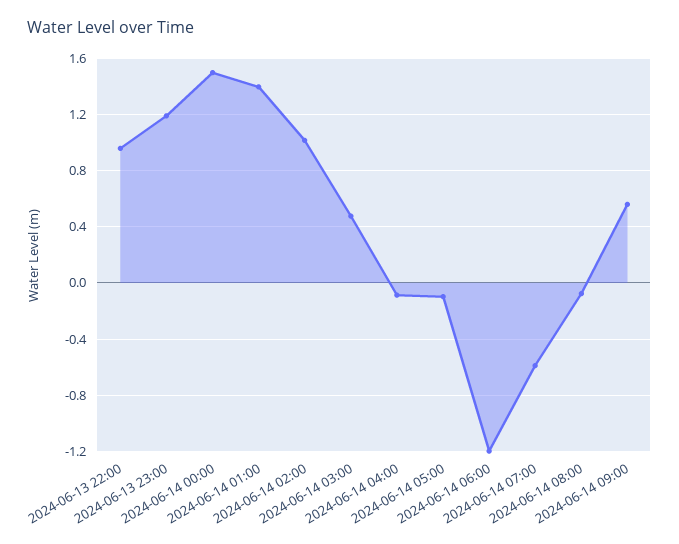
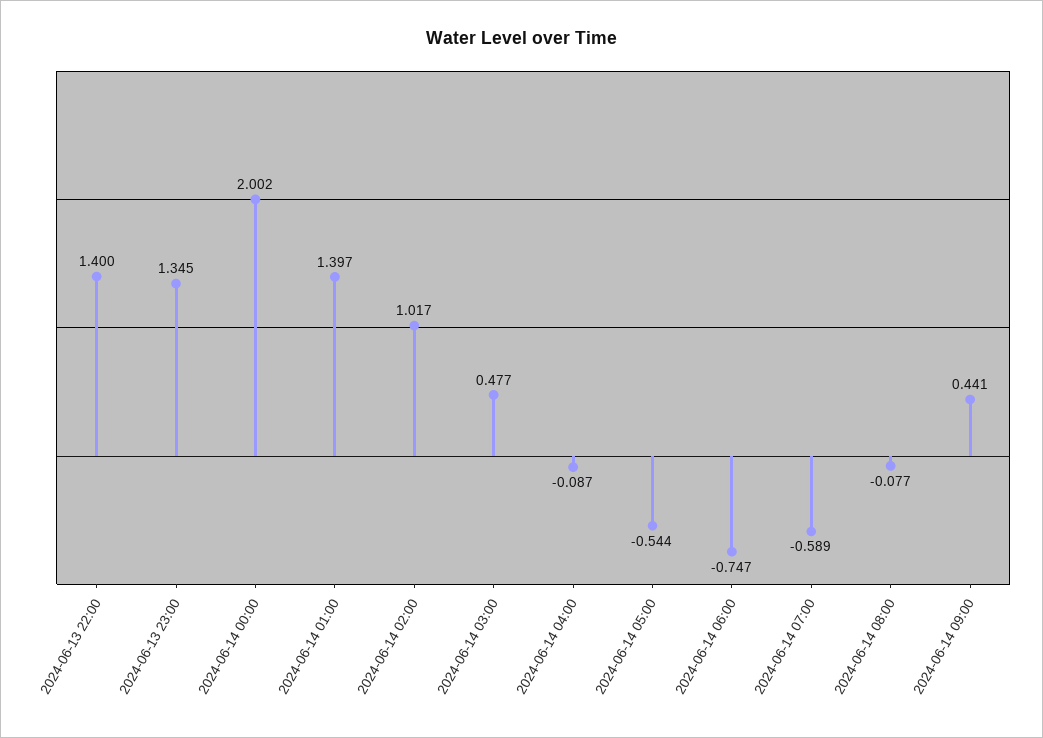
2024-06-13 22:00: 0.95 -> 1.4
2024-06-13 23:00: 1.2 -> 1.345
2024-06-14 00:00: 1.5 -> 2.002
2024-06-14 05:00: -0.1 -> -0.544
2024-06-14 06:00: -1.2 -> -0.747
2024-06-14 09:00: 0.55 -> 0.441

